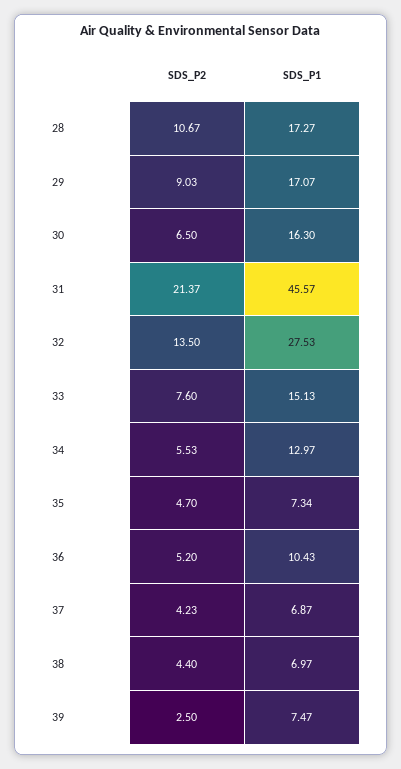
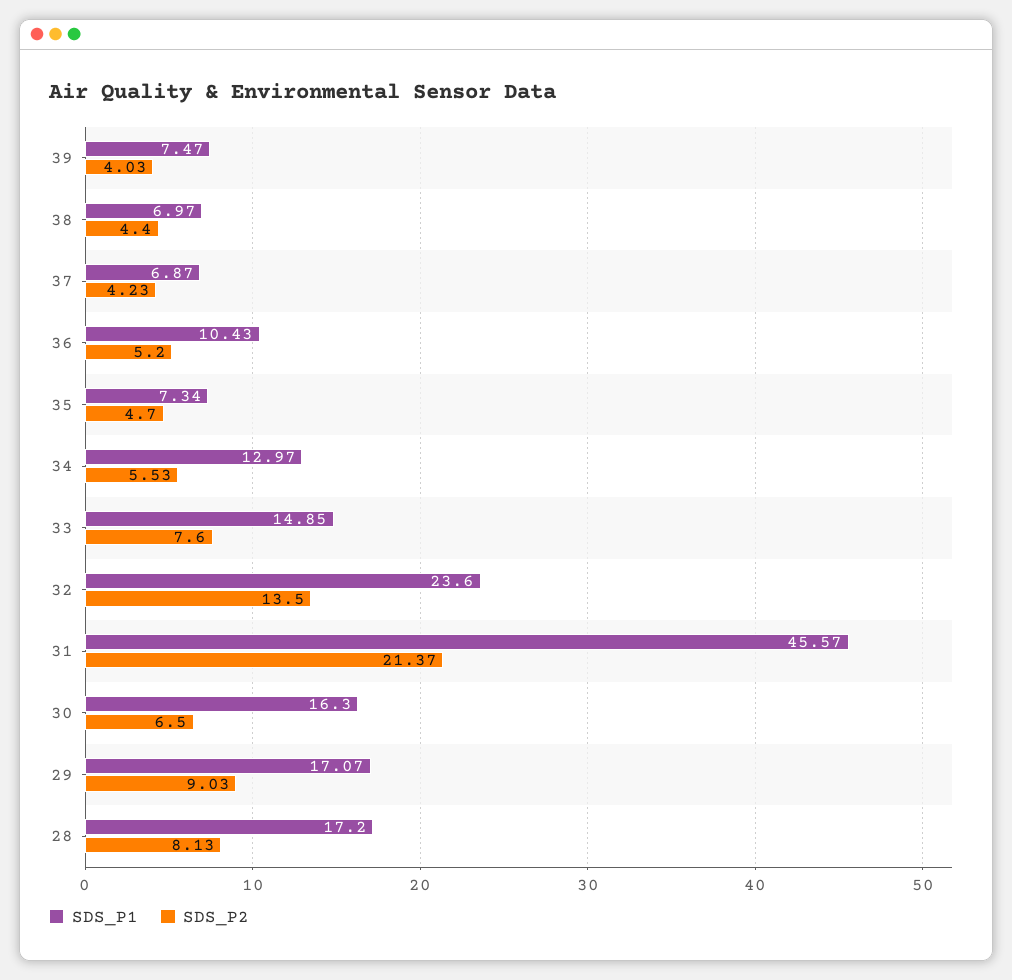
SDS_P2, 28: 10.67 -> 8.13
SDS_P1, 28: 17.27 -> 17.2
SDS_P1, 32: 27.53 -> 23.6
SDS_P1, 33: 15.13 -> 14.85
SDS_P2, 39: 2.5 -> 4.03

